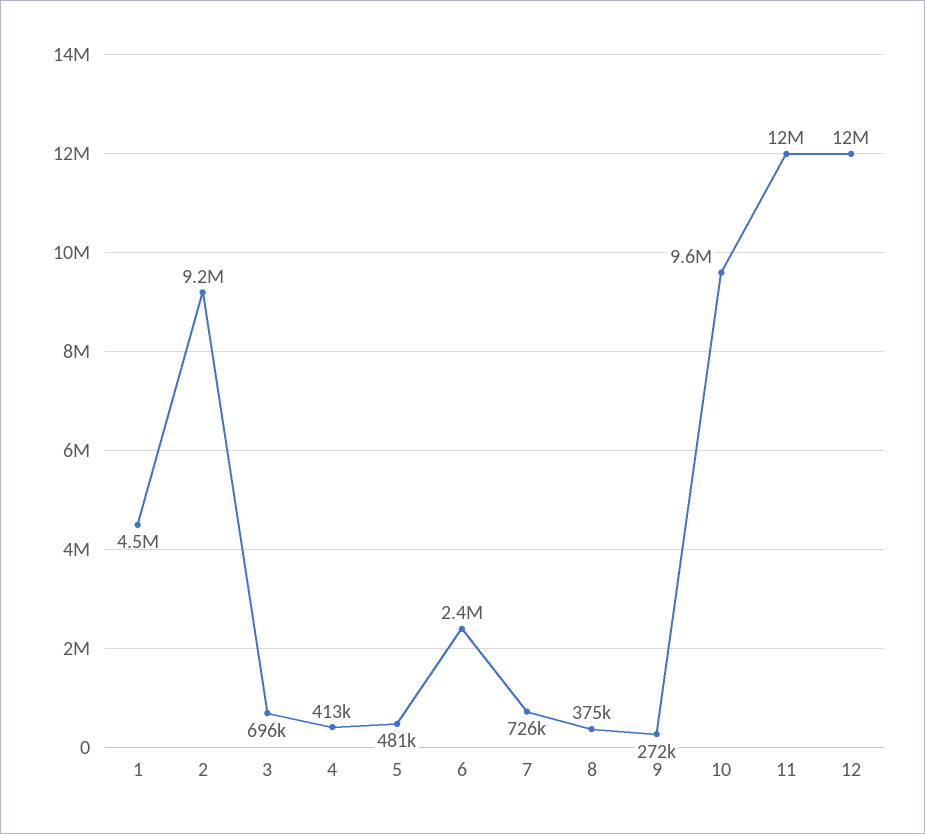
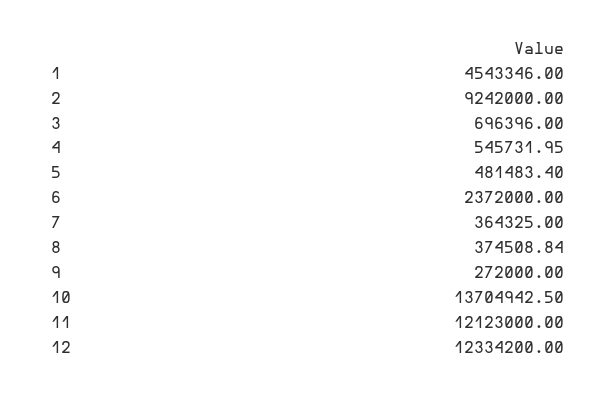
4: 413000 -> 545731.95
7: 726000 -> 364325
10: 9600000 -> 13704942.5

